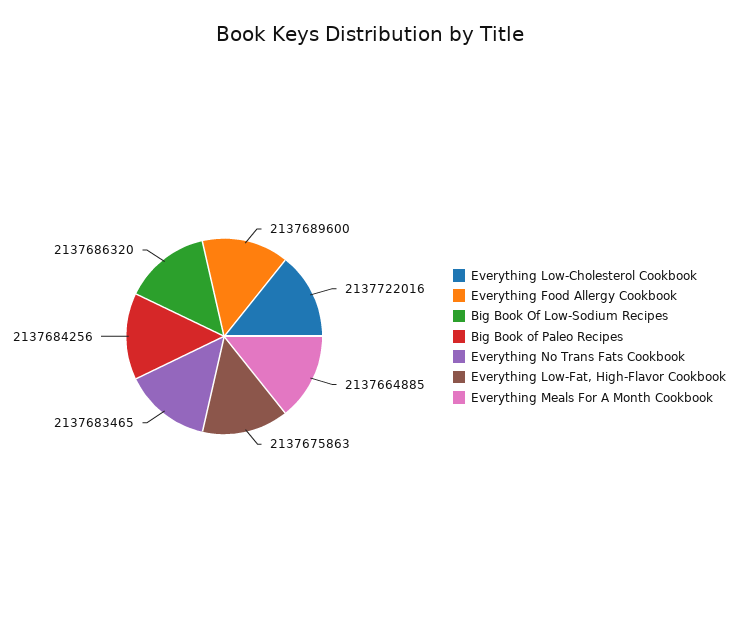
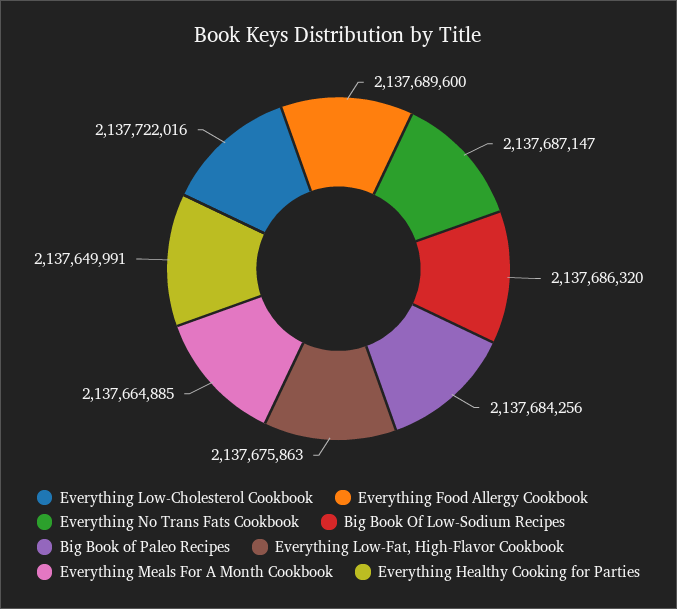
Everything No Trans Fats Cookbook: 2137683465 -> 2137687147
Everything Healthy Cooking for Parties: none -> 2137649991

